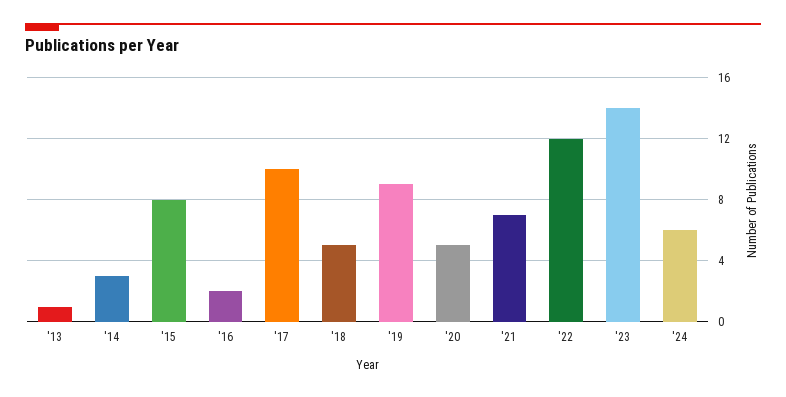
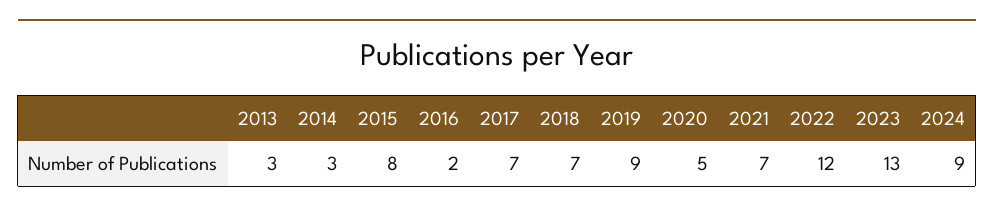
'13: 1 -> 3
'17: 10 -> 7
'18: 5 -> 7
'23: 14 -> 13
'24: 6 -> 9

